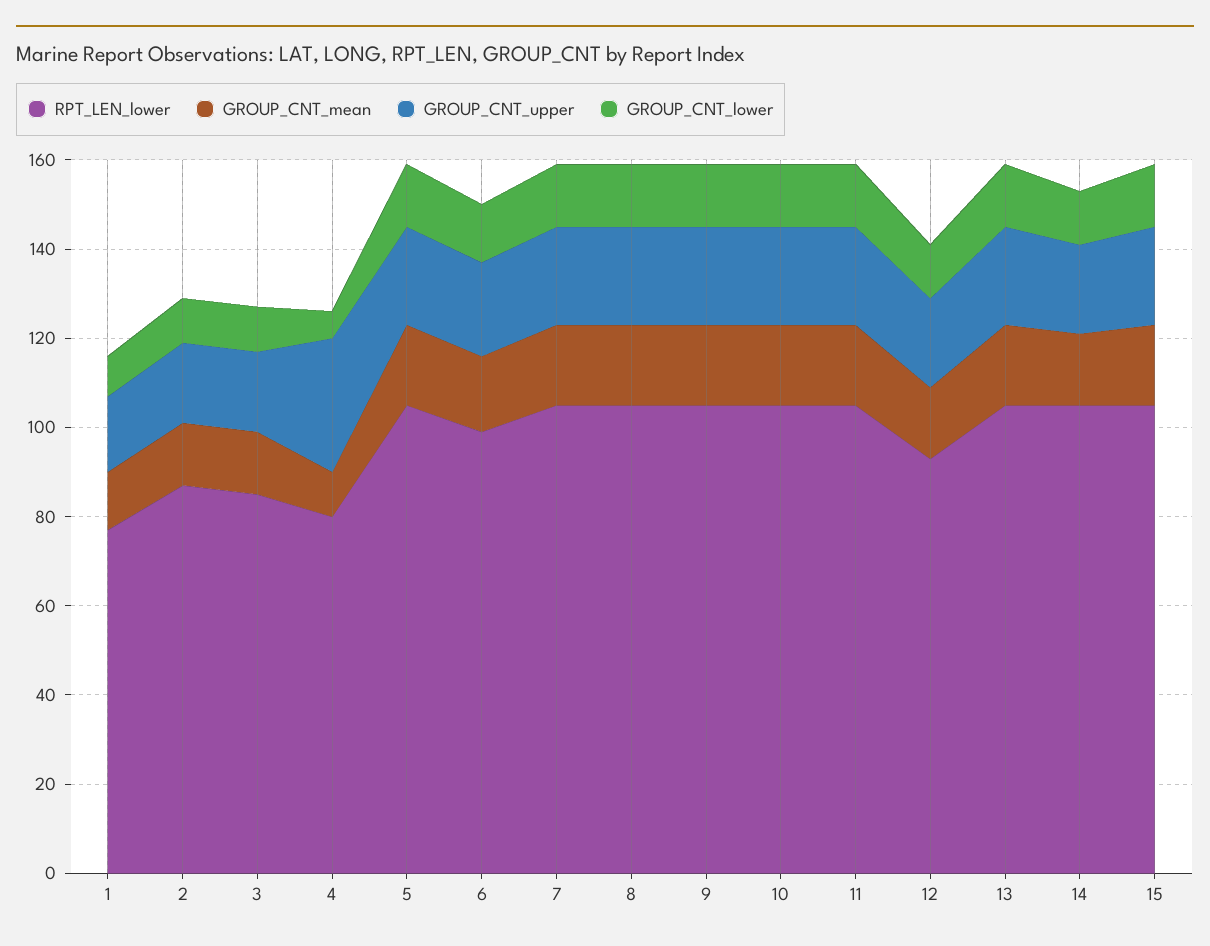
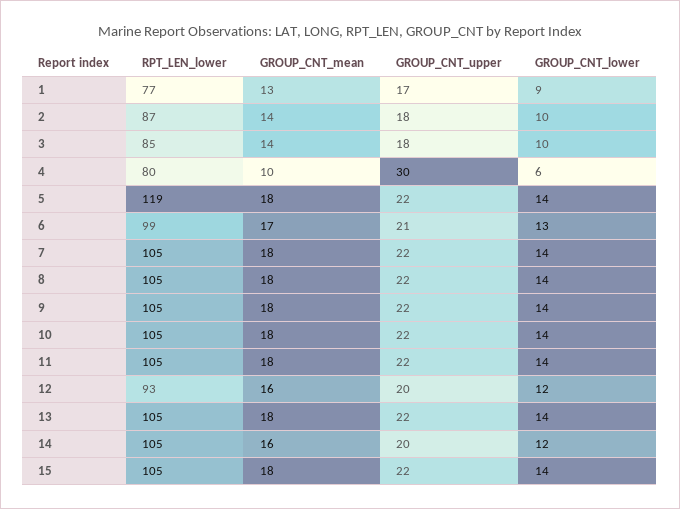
RPT_LEN_lower, 5: 105 -> 119

